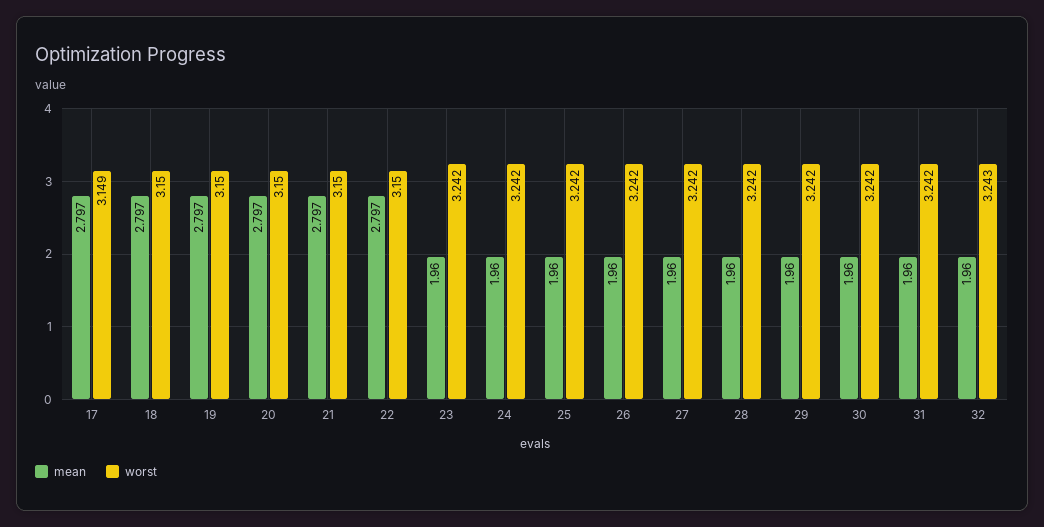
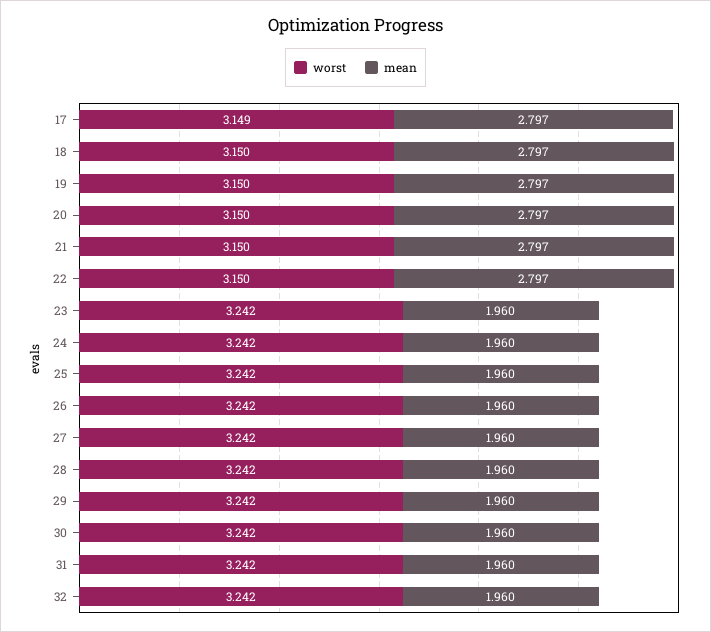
worst, 32: 3.243 -> 3.242

